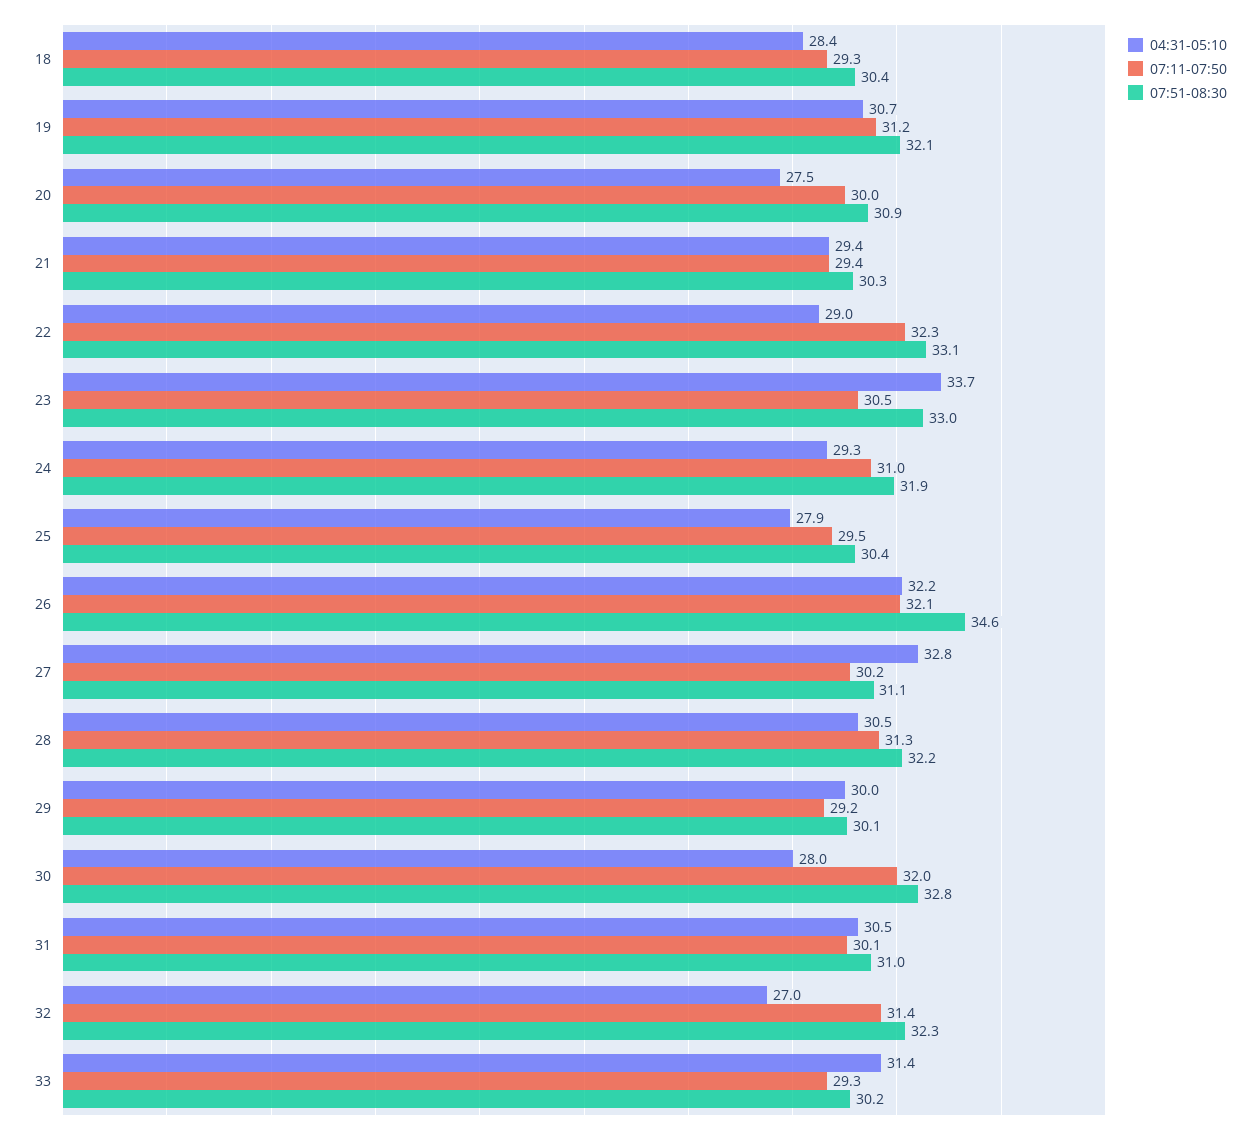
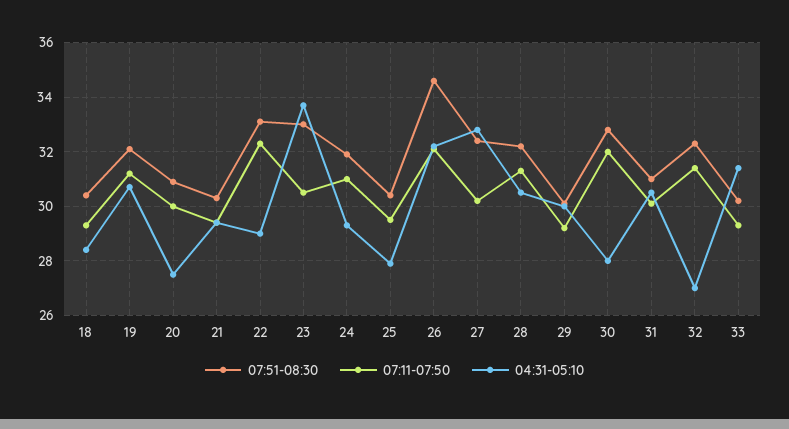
07:51-08:30, 27: 31.1 -> 32.5

